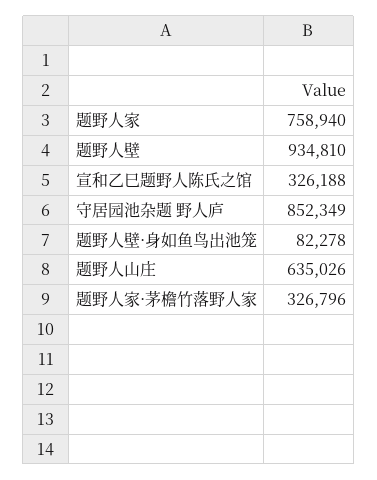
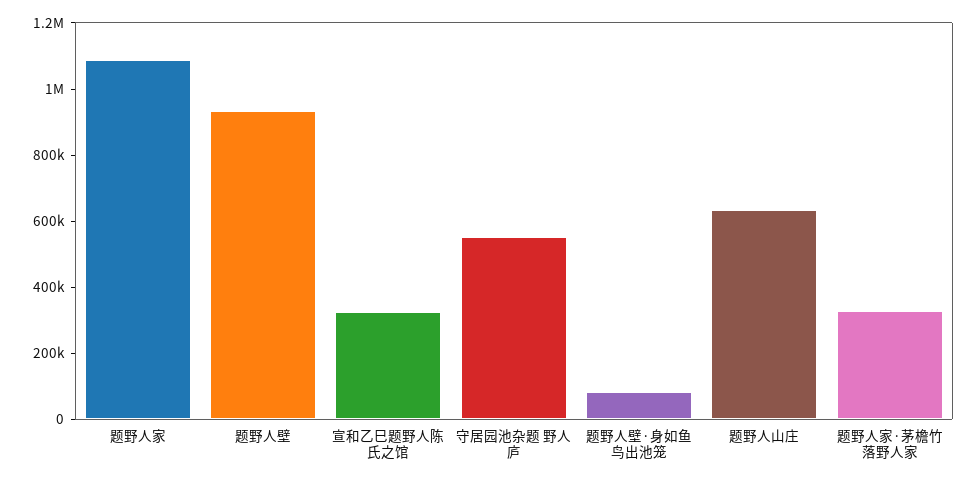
题野人家: 758940 -> 1100000
守居园池杂题 野人庐: 852349 -> 550000

